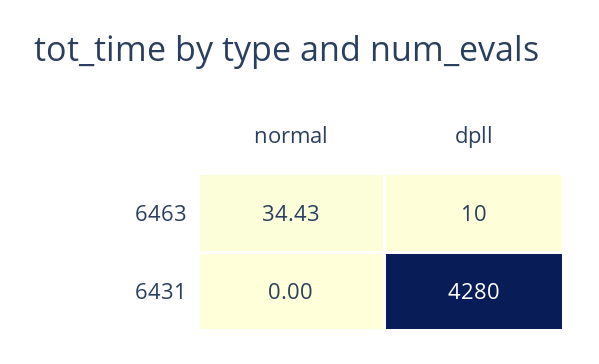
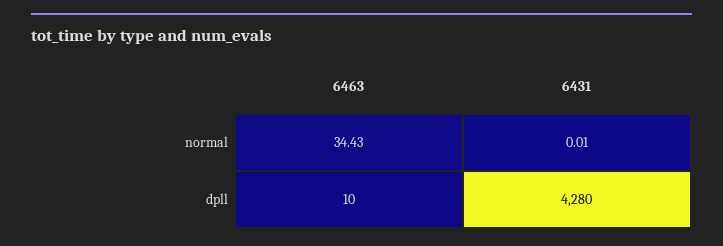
normal, 6431: 0 -> 0.01

